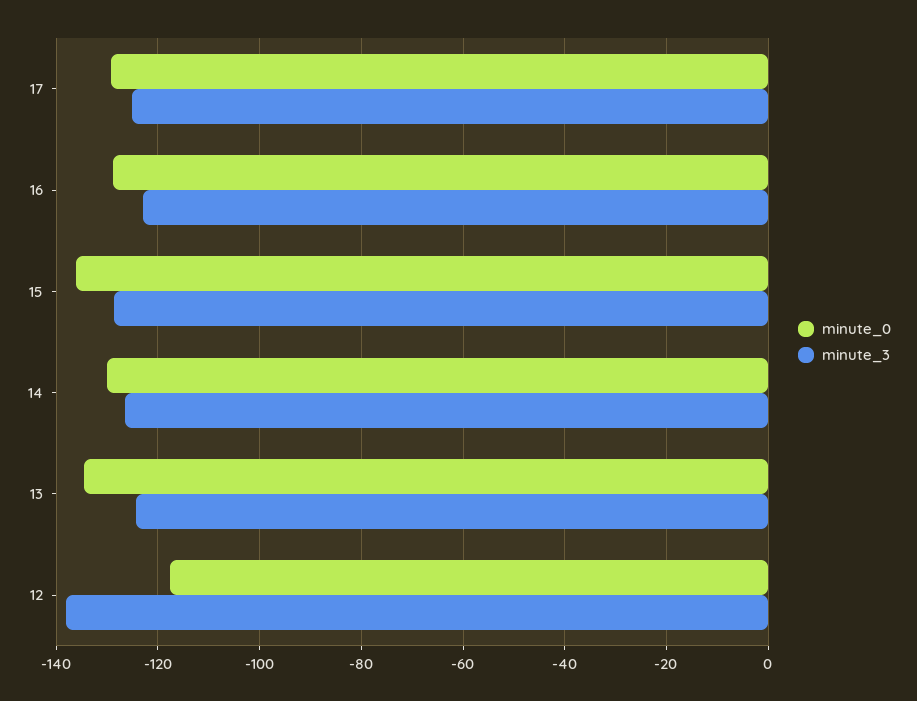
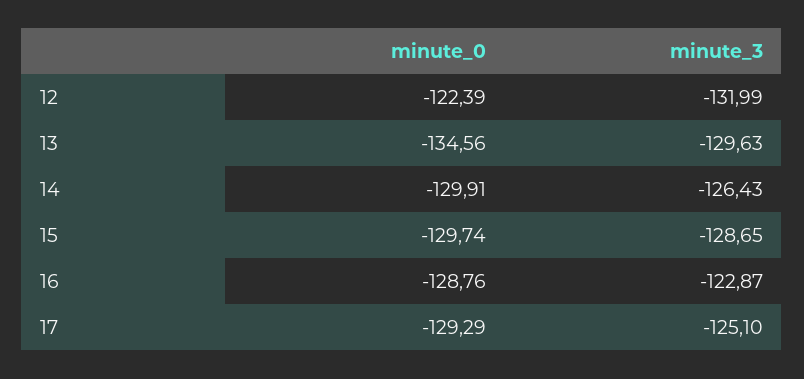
minute_0, 15: -136 -> -129.74
minute_3, 13: -124 -> -129.63
minute_0, 12: -118 -> -122.39
minute_3, 12: -138 -> -131.99

